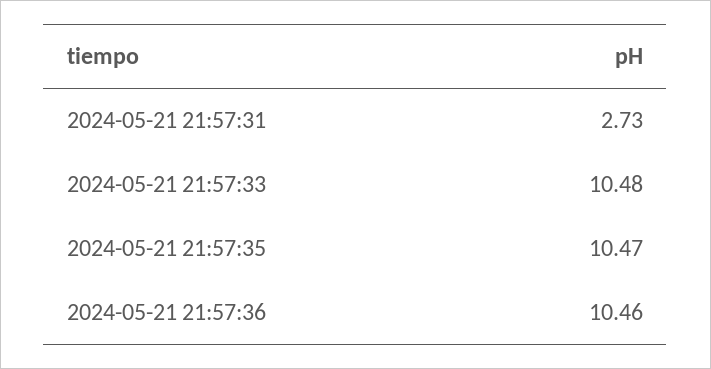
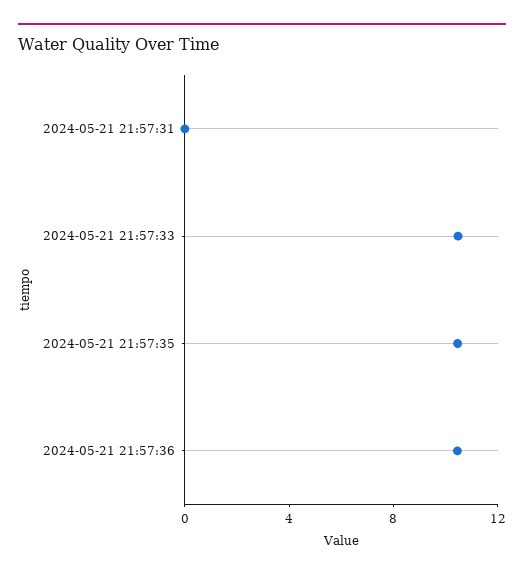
2024-05-21 21:57:31: 2.73 -> 0

